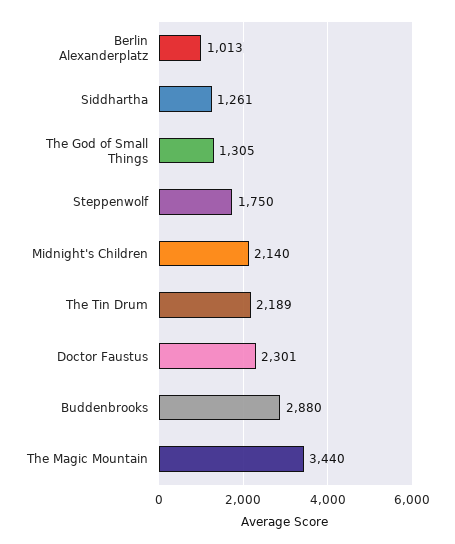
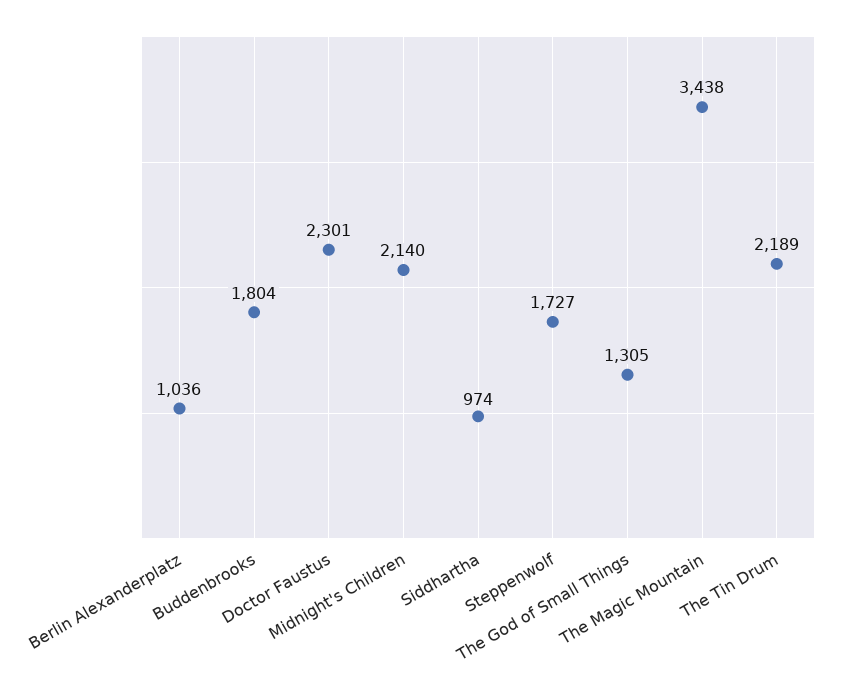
Berlin Alexanderplatz: 1013 -> 1036
Siddhartha: 1261 -> 974
Steppenwolf: 1750 -> 1727
Buddenbrooks: 2880 -> 1804
The Magic Mountain: 3440 -> 3438

